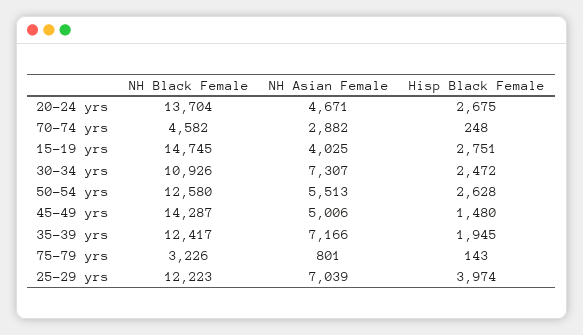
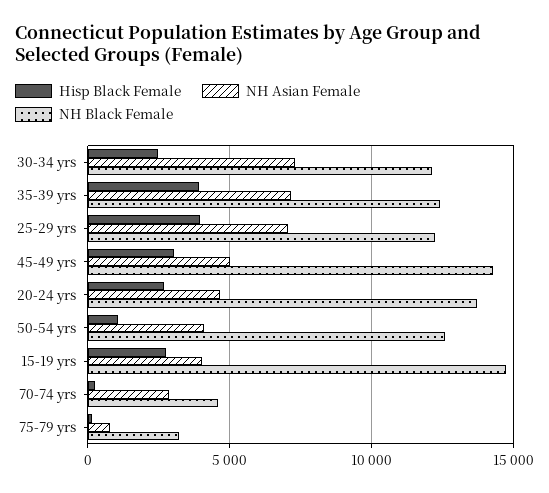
NH Black Female, 30-34 yrs: 10926 -> 12000
NH Asian Female, 50-54 yrs: 5513 -> 4000
Hisp Black Female, 50-54 yrs: 2628 -> 1000
Hisp Black Female, 45-49 yrs: 1480 -> 3000
Hisp Black Female, 35-39 yrs: 1945 -> 4000

